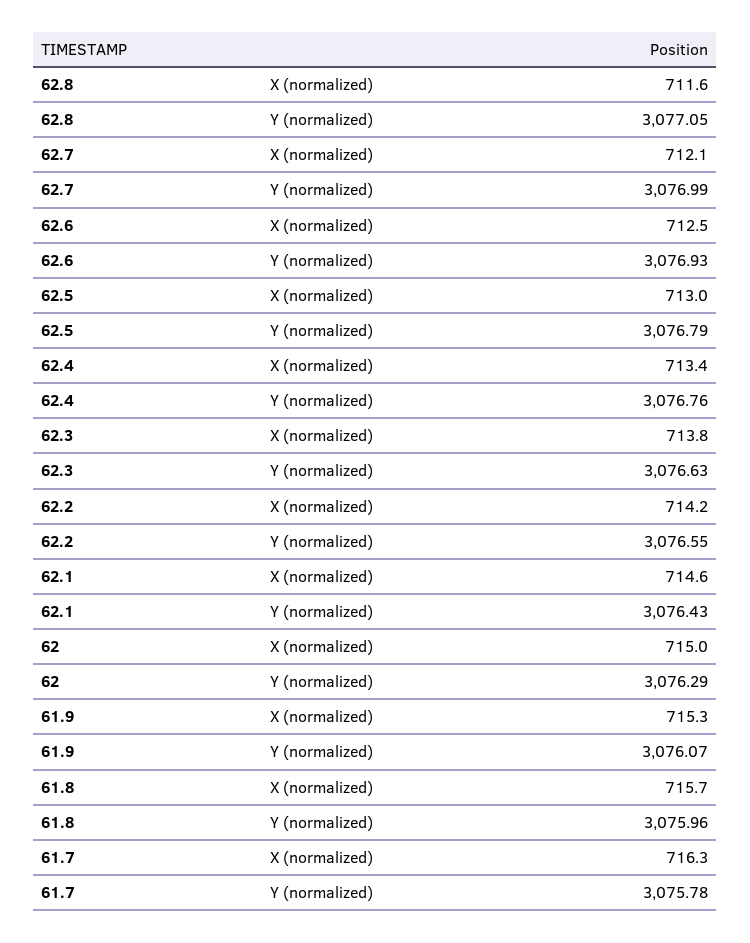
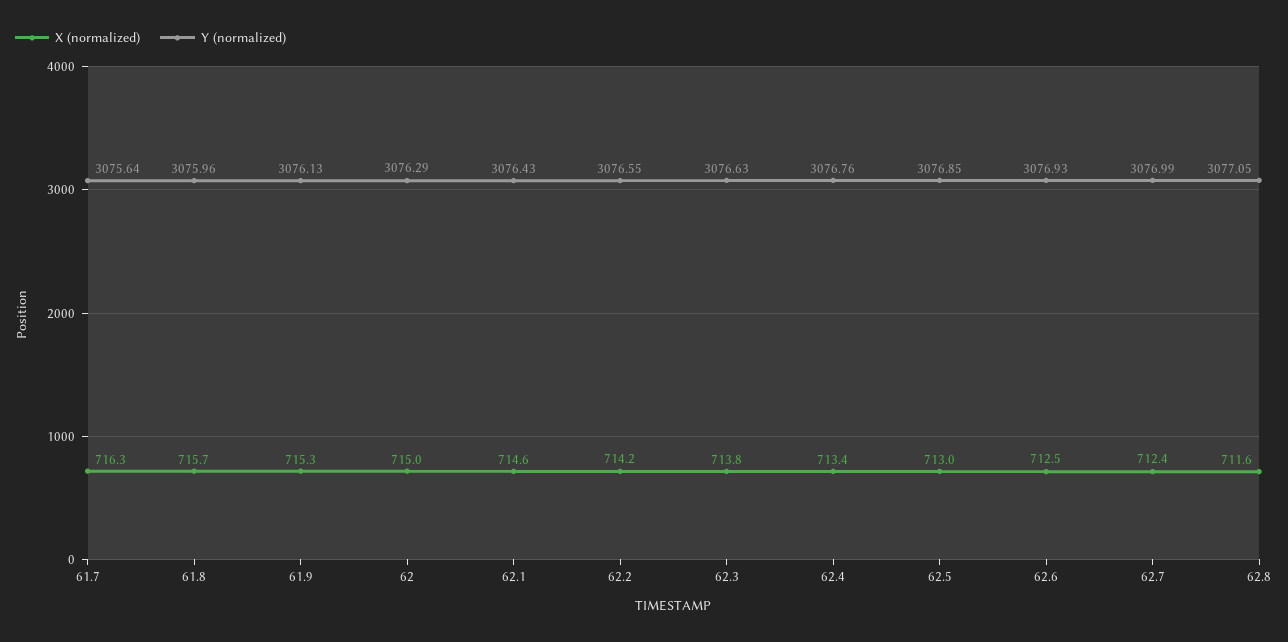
X (normalized), 62.7: 712.1 -> 712.4
Y (normalized), 62.5: 3076.79 -> 3076.85
Y (normalized), 61.9: 3076.07 -> 3076.13
Y (normalized), 61.7: 3075.78 -> 3075.64

